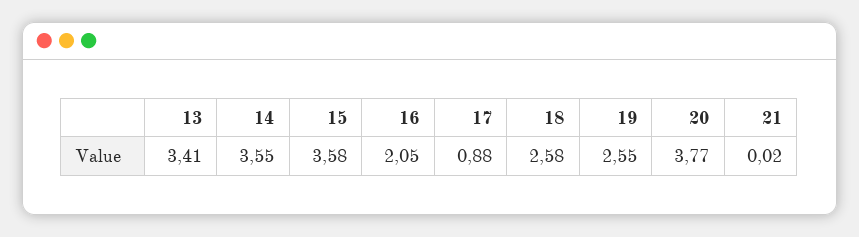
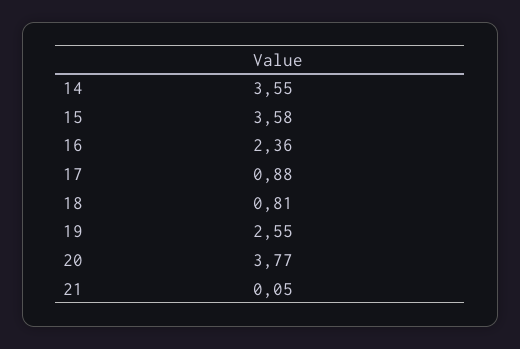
13: 3.41 -> none
16: 2.05 -> 2.36
18: 2.58 -> 0.81
21: 0.02 -> 0.05

